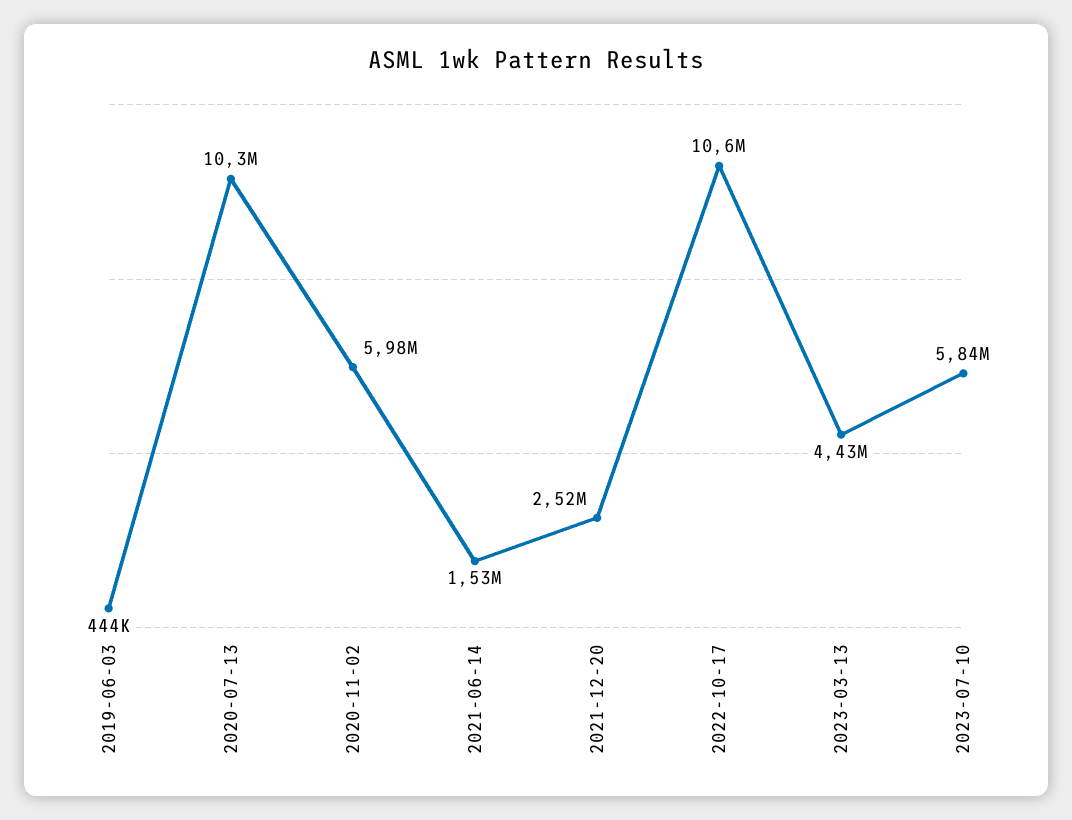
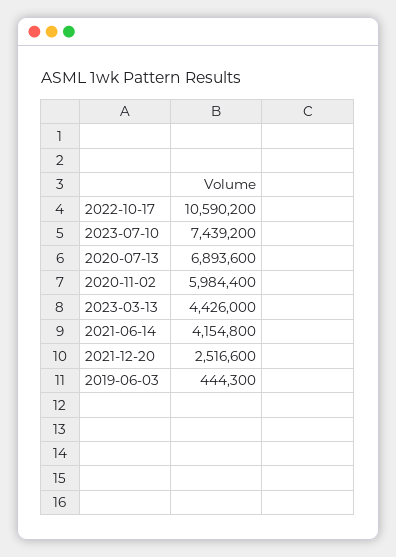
2020-07-13: 10300000 -> 6893600
2021-06-14: 1530000 -> 4154800
2023-07-10: 5840000 -> 7439200

